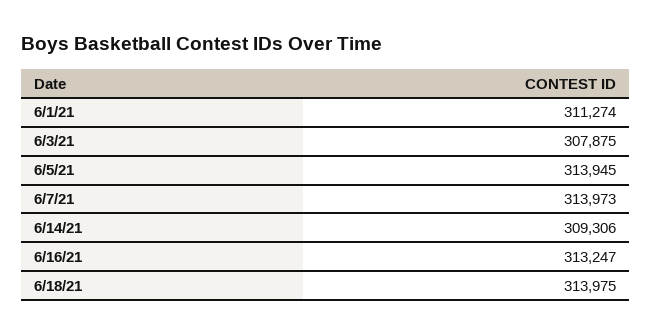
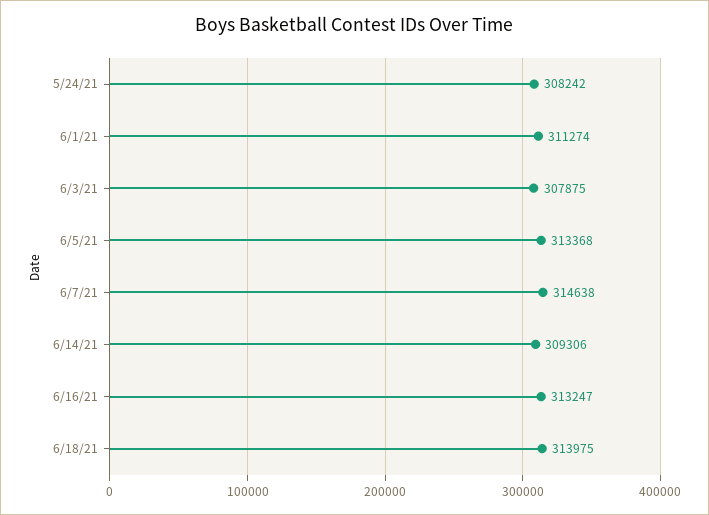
6/5/21: 313945 -> 313368
6/7/21: 313973 -> 314638
5/24/21: none -> 308242

